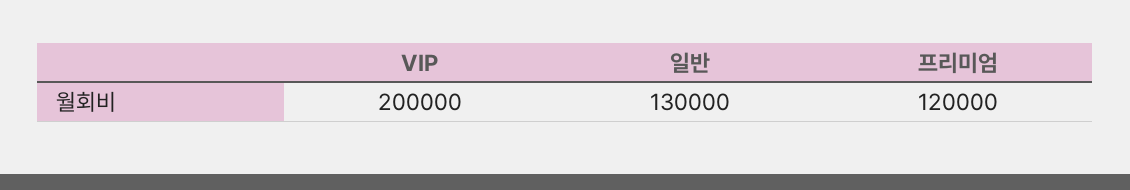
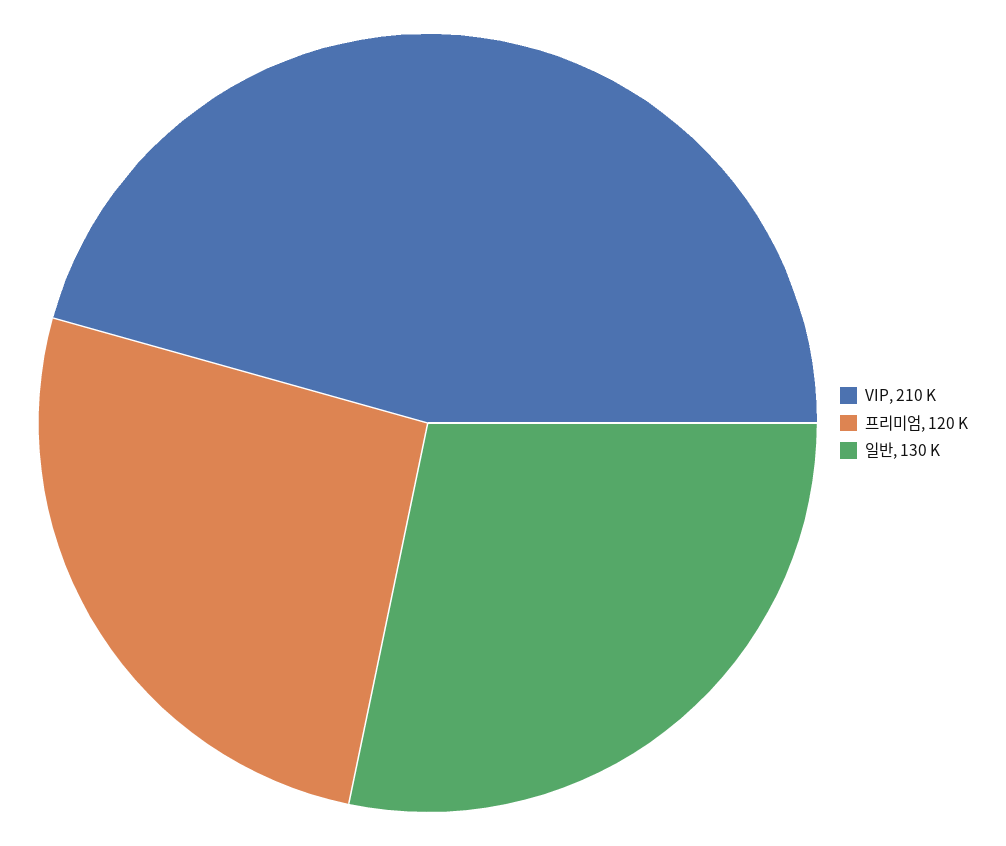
VIP: 200000 -> 210000

